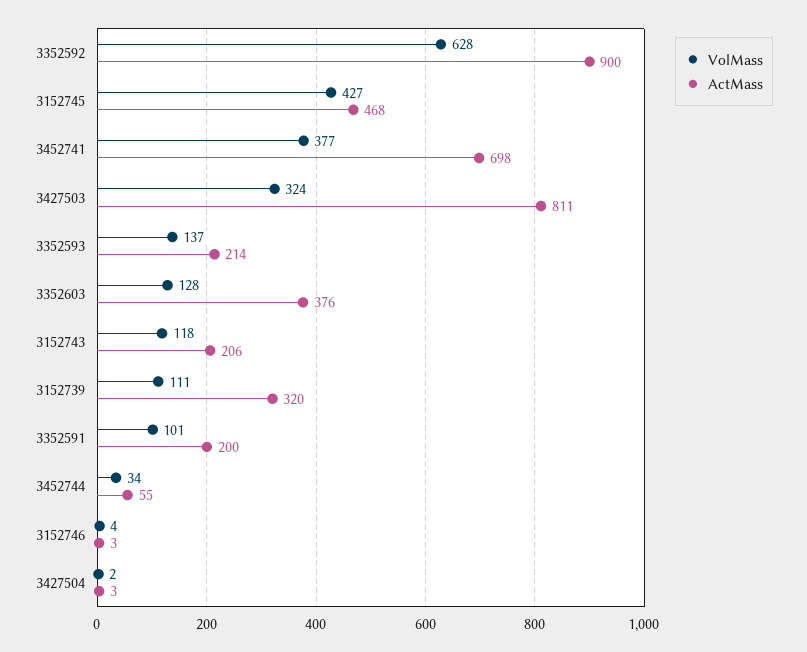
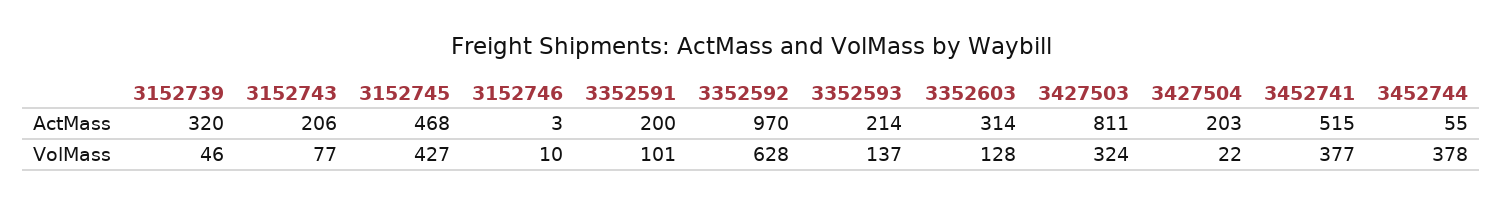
ActMass, 3352592: 900 -> 970
ActMass, 3452741: 698 -> 515
ActMass, 3352603: 376 -> 314
VolMass, 3152743: 118 -> 77
VolMass, 3152739: 111 -> 46
VolMass, 3452744: 34 -> 378
VolMass, 3152746: 4 -> 10
VolMass, 3427504: 2 -> 22
ActMass, 3427504: 3 -> 203

